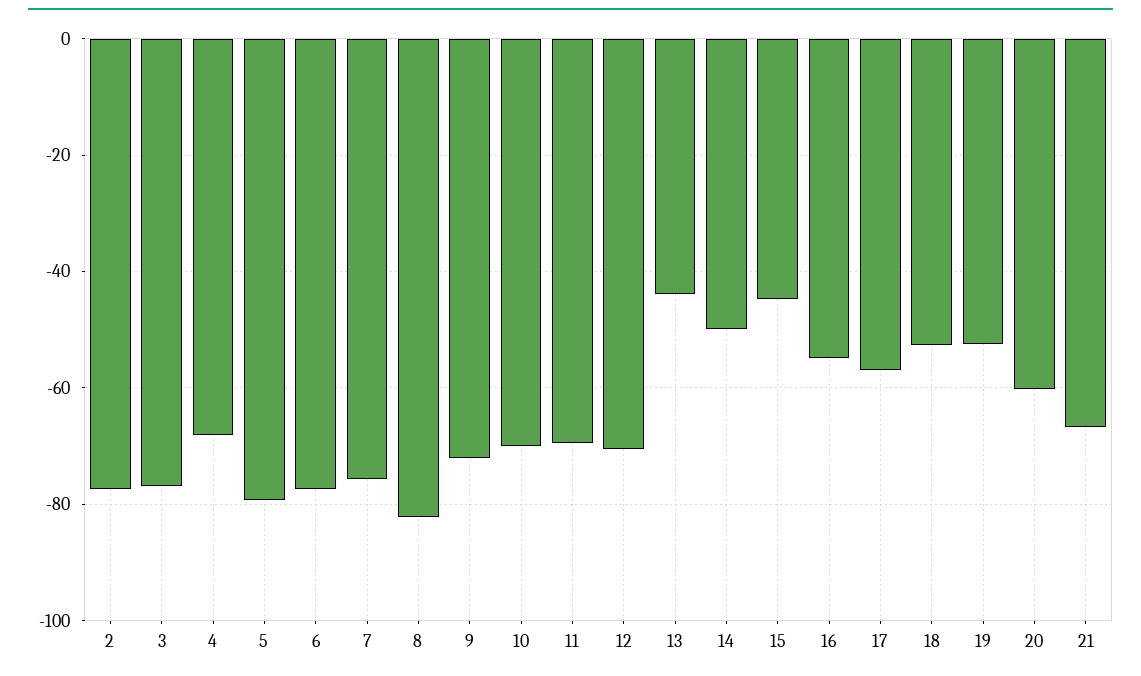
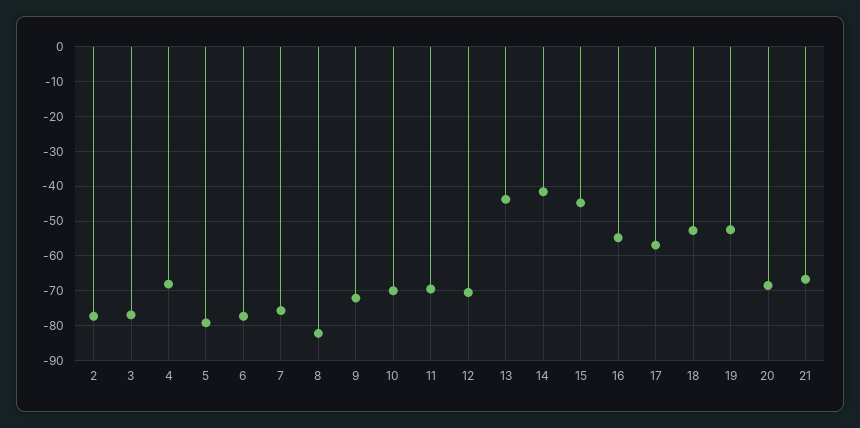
14: -50 -> -42
20: -60 -> -68

